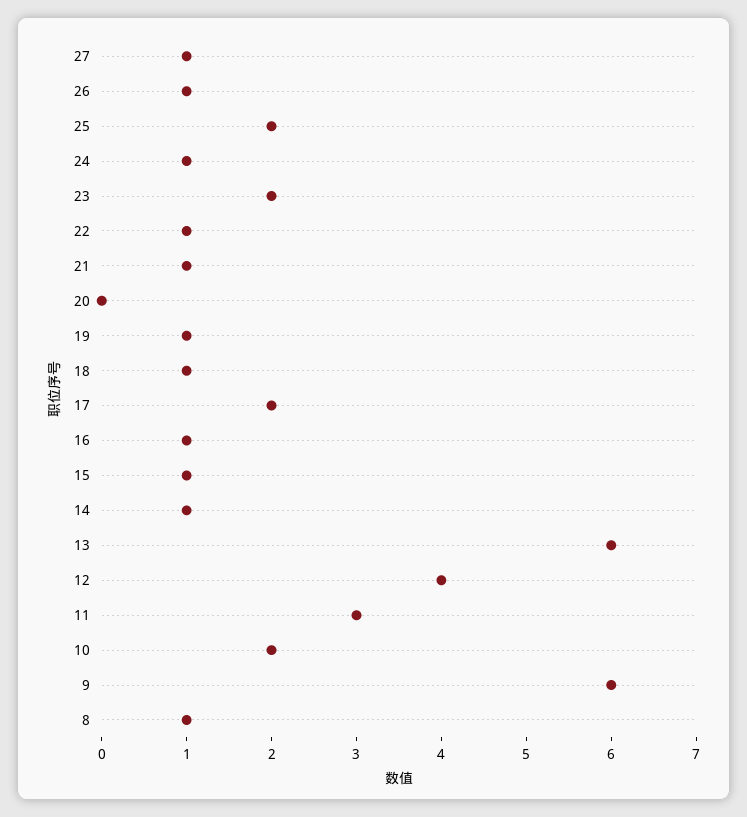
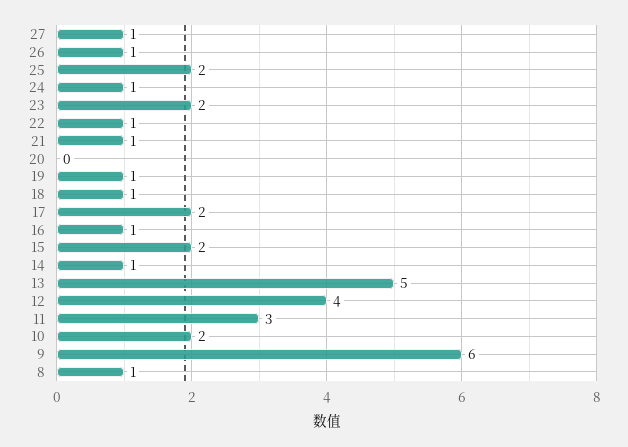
15: 1 -> 2
13: 6 -> 5

